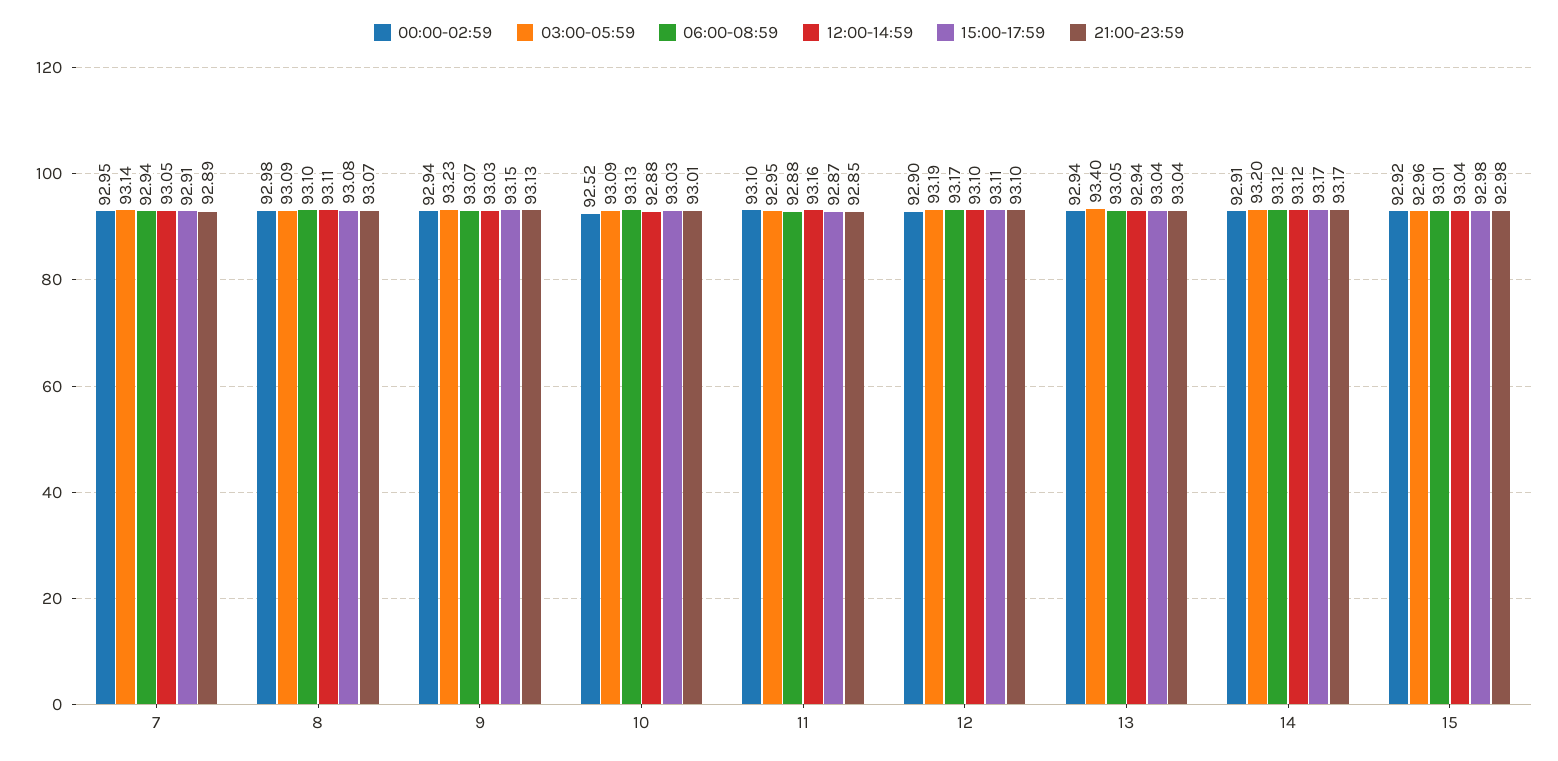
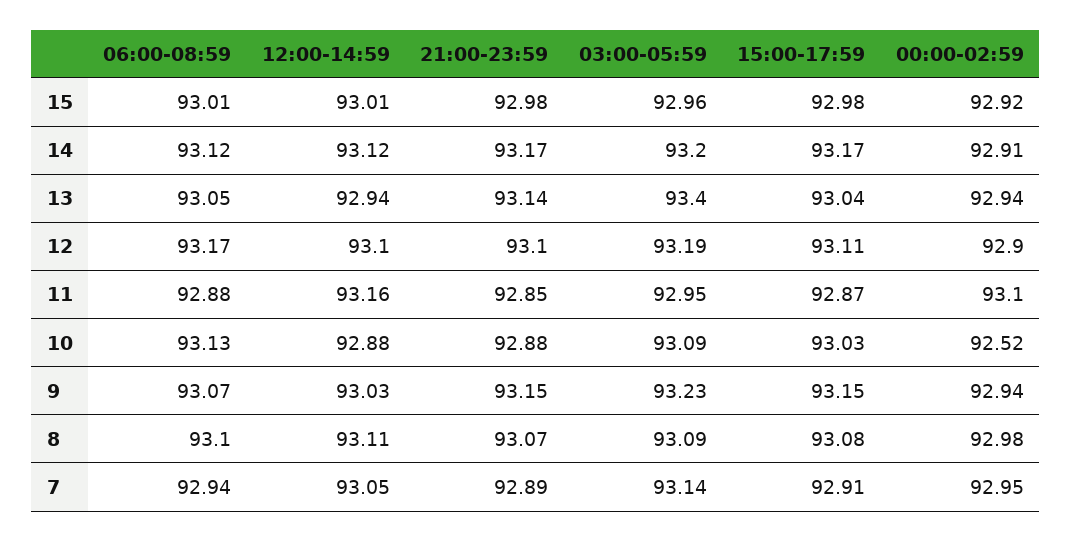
21:00-23:59, 9: 93.13 -> 93.15
21:00-23:59, 10: 93.01 -> 92.88
21:00-23:59, 13: 93.04 -> 93.14
12:00-14:59, 15: 93.04 -> 93.01

